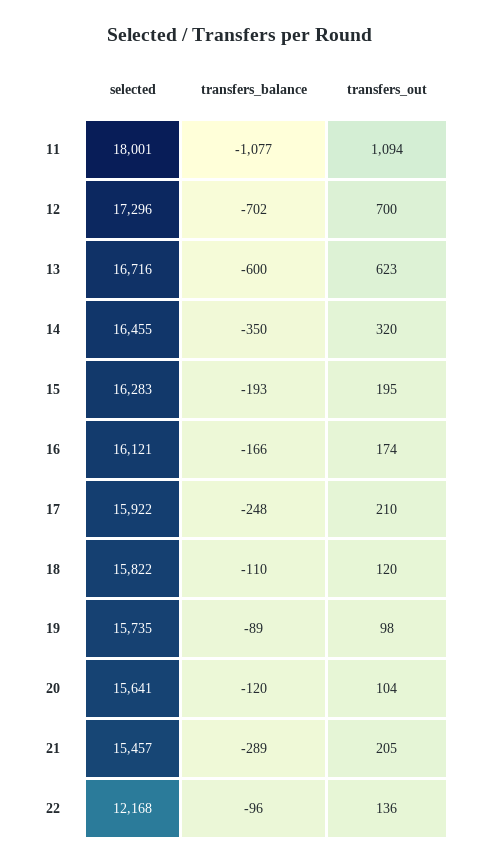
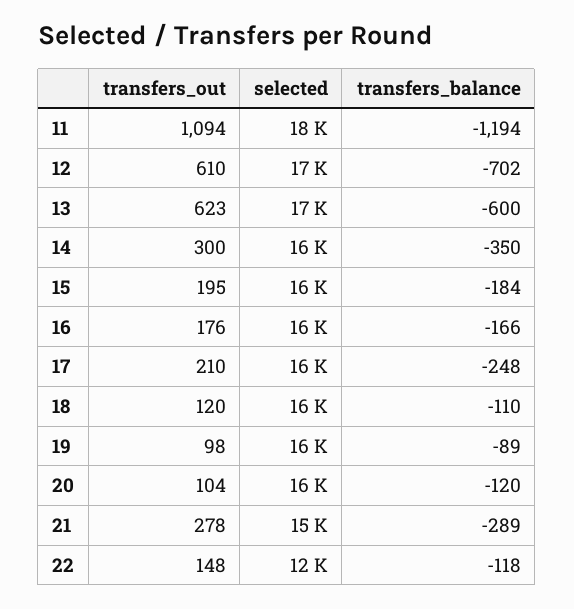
transfers_balance, 11: -1077 -> -1194
transfers_out, 12: 700 -> 610
transfers_out, 14: 320 -> 300
transfers_balance, 15: -193 -> -184
transfers_out, 16: 174 -> 176
transfers_out, 21: 205 -> 278
transfers_balance, 22: -96 -> -118
transfers_out, 22: 136 -> 148

